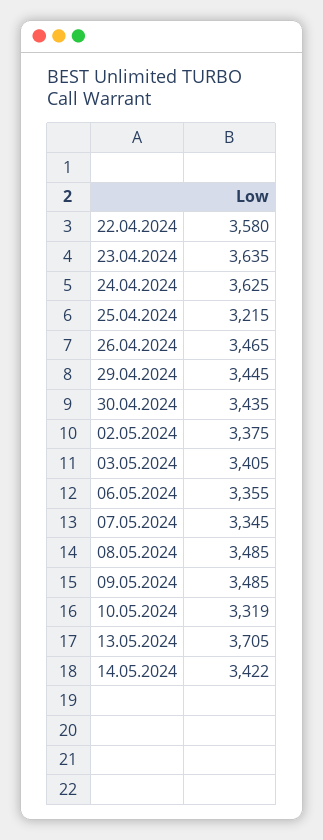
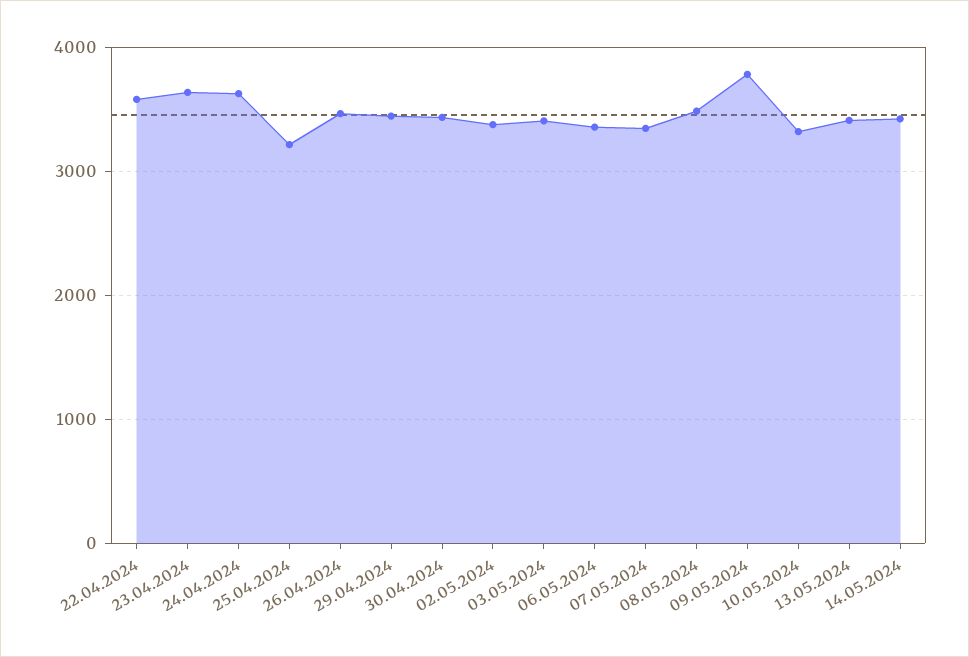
09.05.2024: 3485 -> 3800
13.05.2024: 3705 -> 3400

